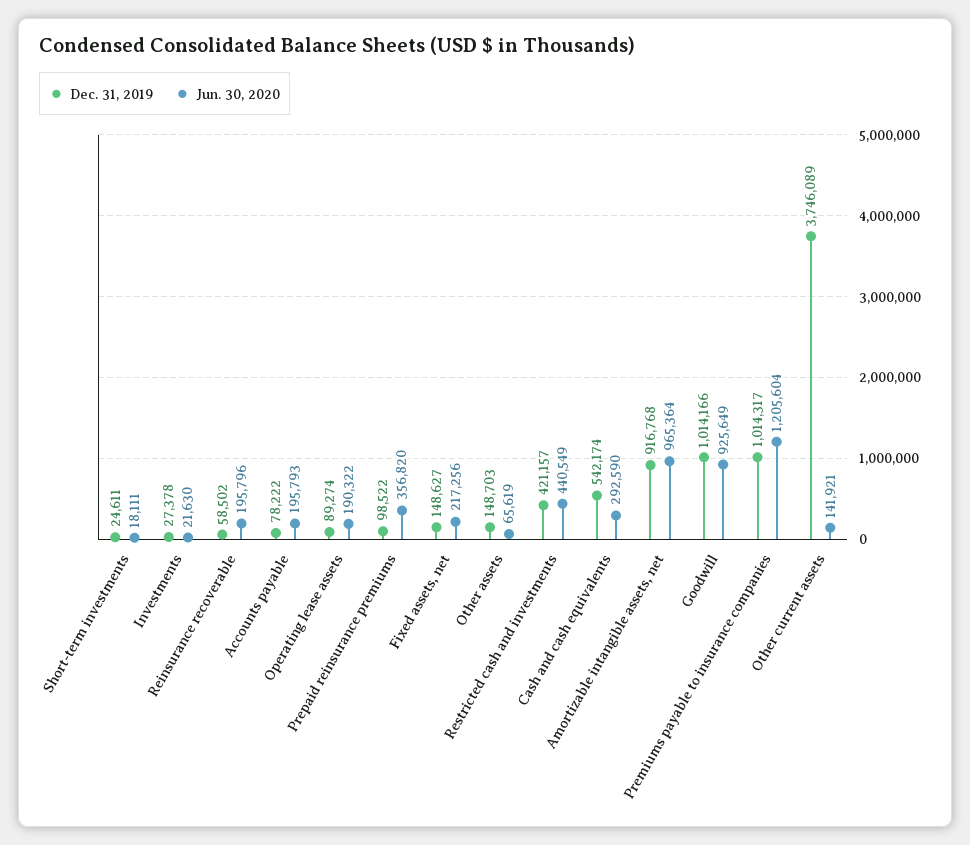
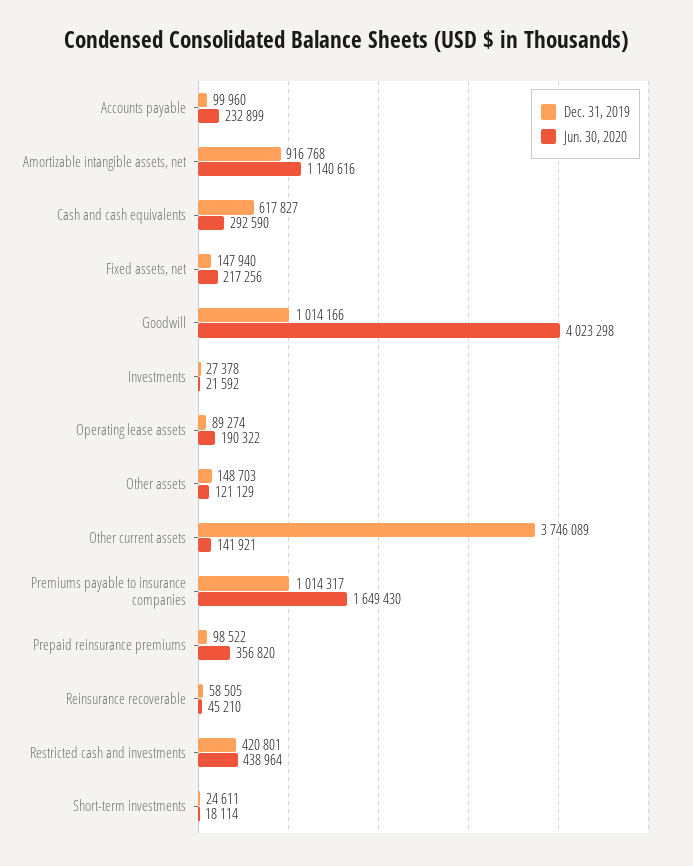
Jun. 30, 2020, Short-term investments: 18111 -> 18114
Jun. 30, 2020, Investments: 21630 -> 21592
Dec. 31, 2019, Reinsurance recoverable: 58502 -> 58505
Jun. 30, 2020, Reinsurance recoverable: 195796 -> 45210
Dec. 31, 2019, Accounts payable: 78222 -> 99960
Jun. 30, 2020, Accounts payable: 195793 -> 232899
Dec. 31, 2019, Fixed assets, net: 148627 -> 147940
Jun. 30, 2020, Other assets: 65619 -> 121129
Dec. 31, 2019, Restricted cash and investments: 421157 -> 420801
Jun. 30, 2020, Restricted cash and investments: 440549 -> 438964
Dec. 31, 2019, Cash and cash equivalents: 542174 -> 617827
Jun. 30, 2020, Amortizable intangible assets, net: 965364 -> 1140616
Jun. 30, 2020, Goodwill: 925649 -> 4023298
Jun. 30, 2020, Premiums payable to insurance companies: 1205604 -> 1649430

